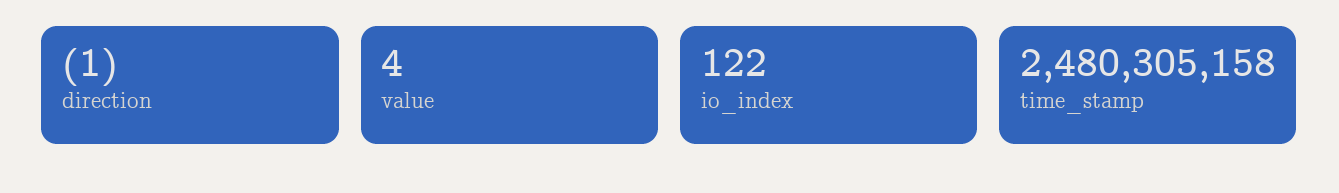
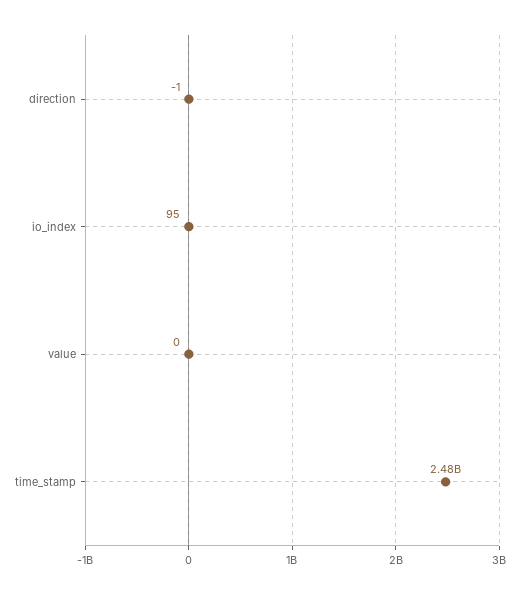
value: 4 -> 0
io_index: 122 -> 95

